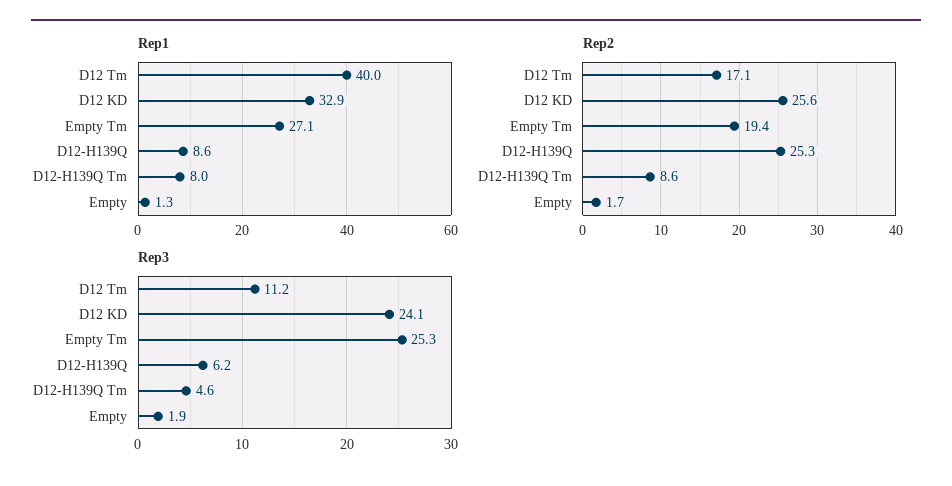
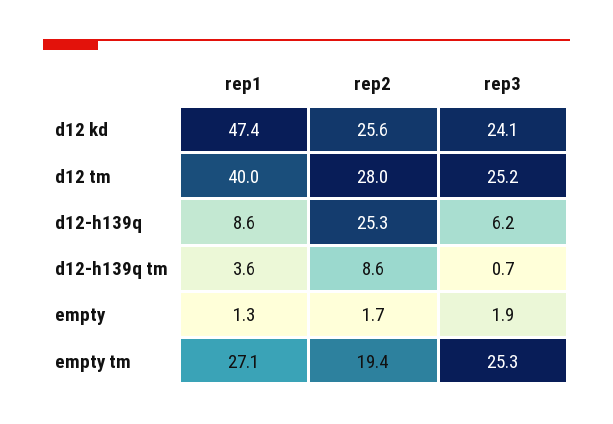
Rep1, D12 KD: 32.9 -> 47.4
Rep1, D12-H139Q Tm: 8 -> 3.6
Rep2, D12 Tm: 17.1 -> 28
Rep3, D12 Tm: 11.2 -> 25.2
Rep3, D12-H139Q Tm: 4.6 -> 0.7

